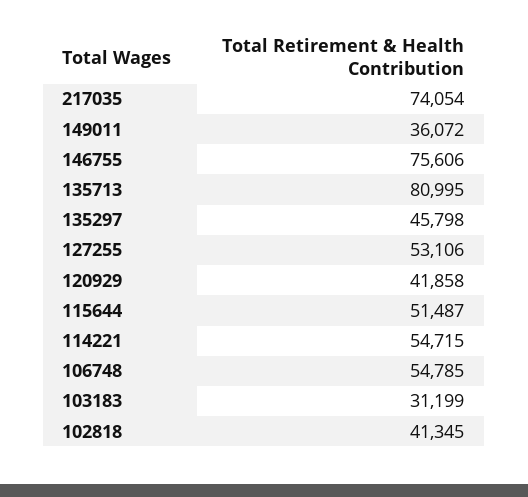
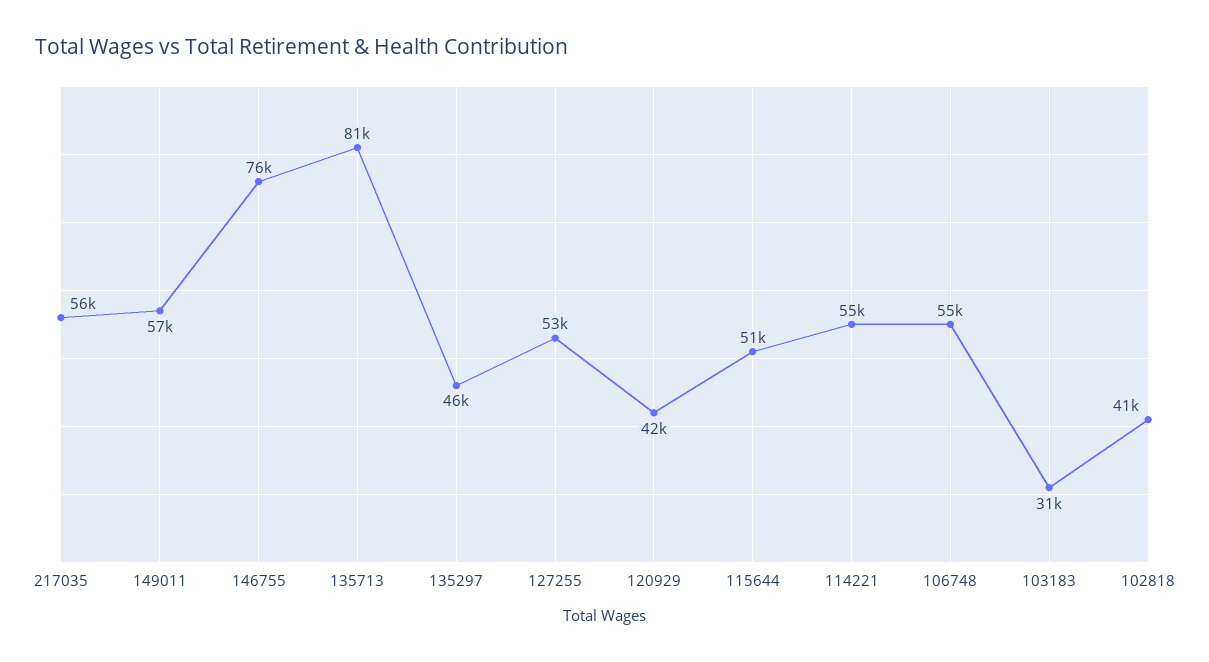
217035: 74054 -> 56000
149011: 36072 -> 57000

